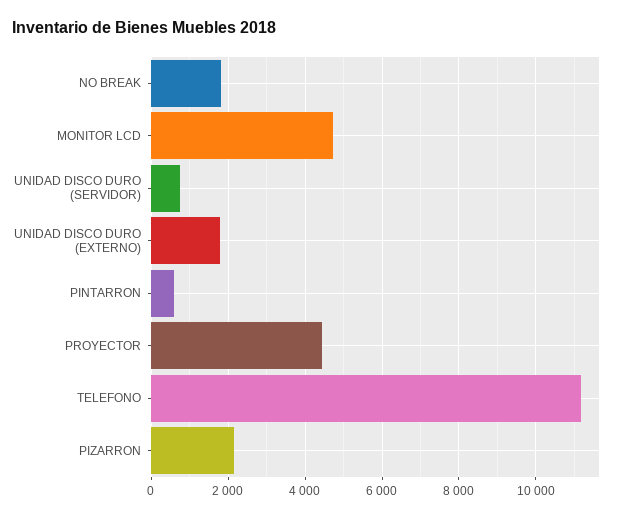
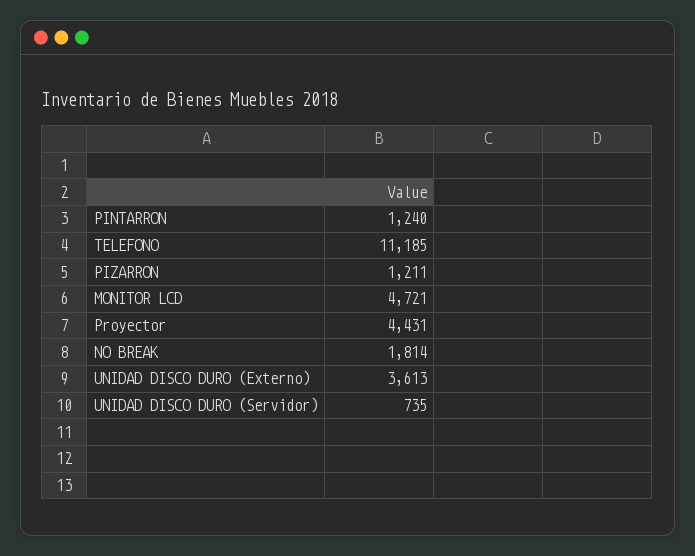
UNIDAD DISCO DURO (EXTERNO): 1800 -> 3613
PINTARRON: 600 -> 1240
PIZARRON: 2200 -> 1211

